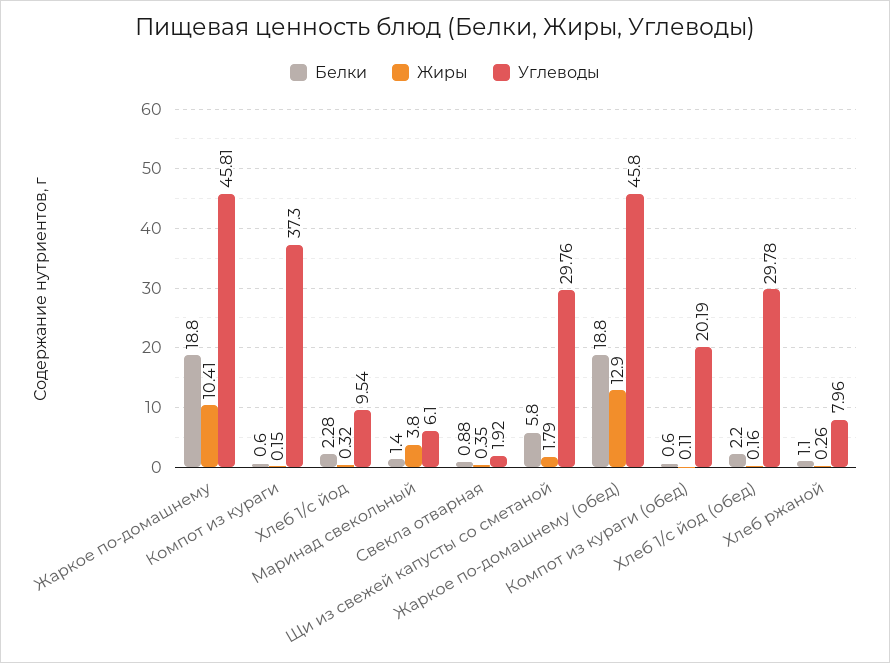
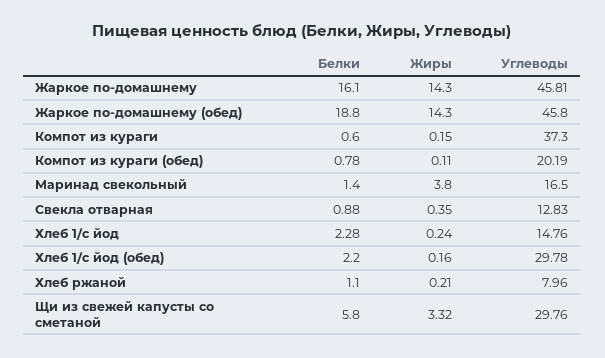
Белки, Жаркое по-домашнему: 18.8 -> 16.1
Жиры, Жаркое по-домашнему: 10.41 -> 14.3
Жиры, Хлеб 1/с йод: 0.32 -> 0.24
Углеводы, Хлеб 1/с йод: 9.54 -> 14.76
Углеводы, Маринад свекольный: 6.1 -> 16.5
Углеводы, Свекла отварная: 1.92 -> 12.83
Жиры, Щи из свежей капусты со сметаной: 1.79 -> 3.32
Жиры, Жаркое по-домашнему (обед): 12.9 -> 14.3
Белки, Компот из кураги (обед): 0.6 -> 0.78
Жиры, Хлеб ржаной: 0.26 -> 0.21

